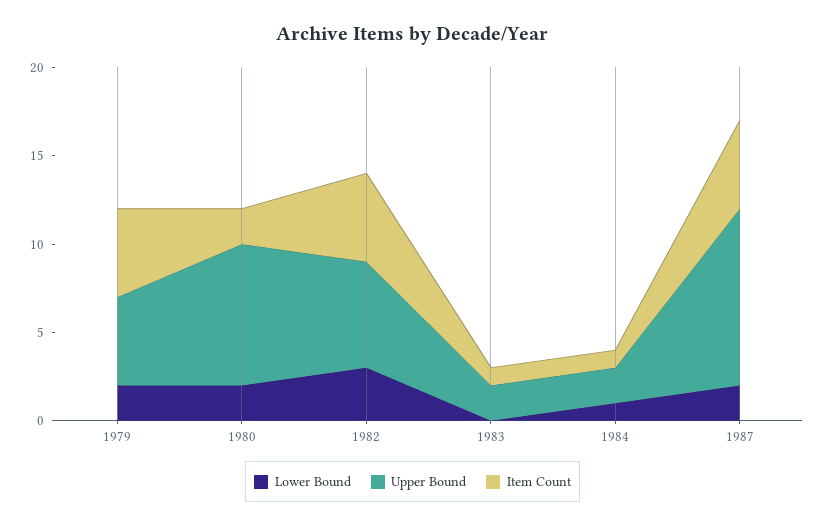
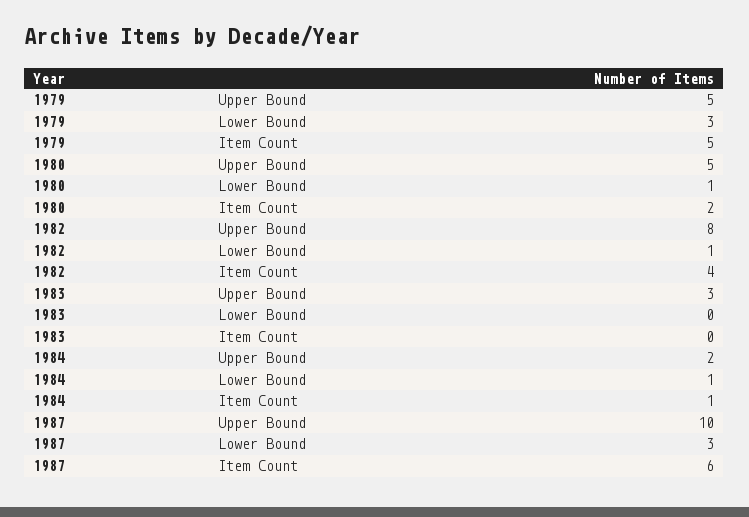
Lower Bound, 1979: 2 -> 3
Lower Bound, 1980: 2 -> 1
Upper Bound, 1980: 8 -> 5
Lower Bound, 1982: 3 -> 1
Upper Bound, 1982: 6 -> 8
Item Count, 1982: 5 -> 4
Upper Bound, 1983: 2 -> 3
Item Count, 1983: 1 -> 0
Lower Bound, 1987: 2 -> 3
Item Count, 1987: 5 -> 6

